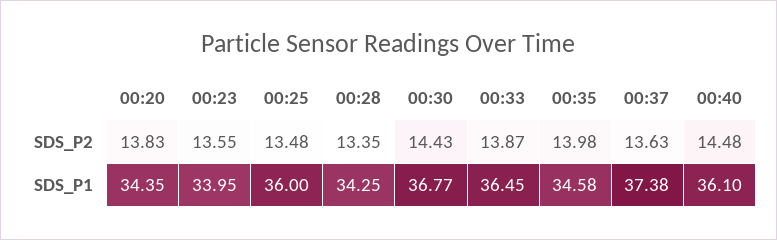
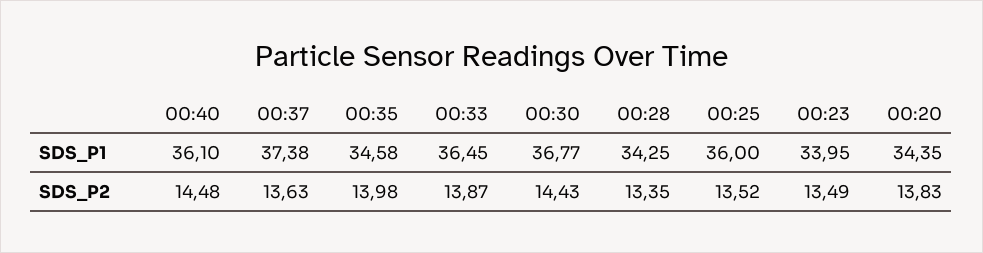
00:23, SDS_P2: 13.55 -> 13.49
00:25, SDS_P2: 13.48 -> 13.52

